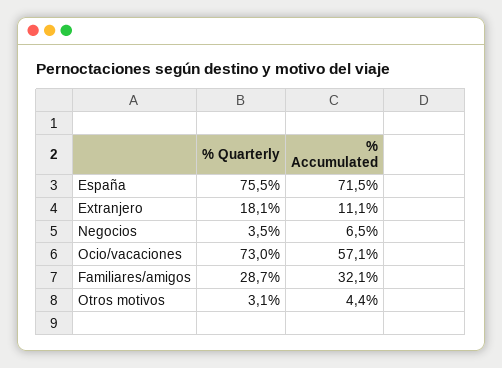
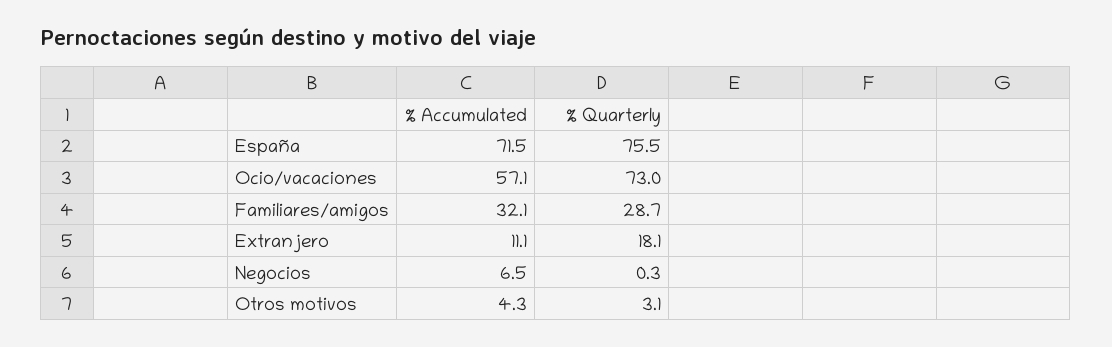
% Quarterly, Negocios: 3.5 -> 0.3
% Accumulated, Otros motivos: 4.4 -> 4.3

